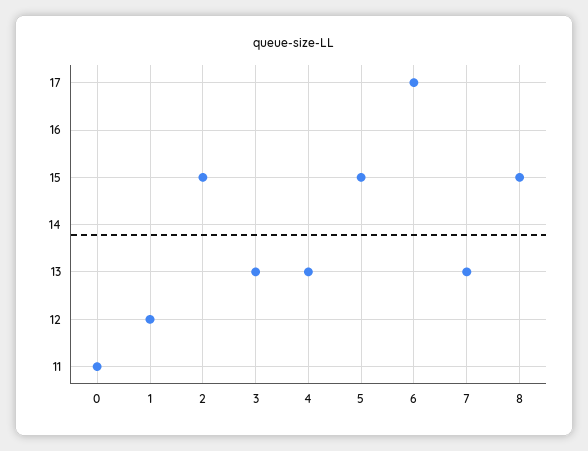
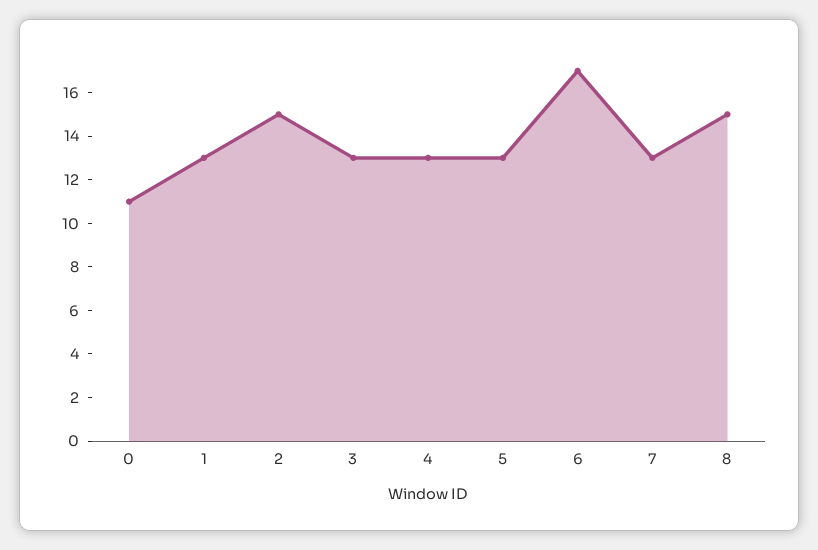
1: 12 -> 13
5: 15 -> 13

